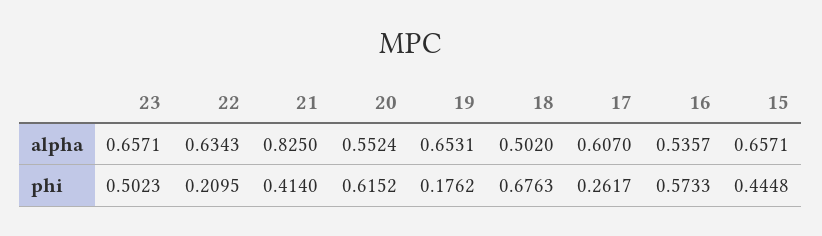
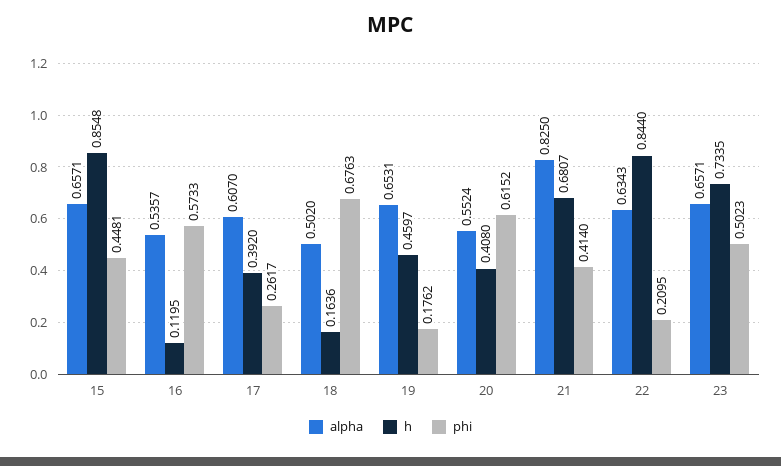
phi, 15: 0.4448 -> 0.4481
h, 15: none -> 0.8548
h, 16: none -> 0.1195
h, 17: none -> 0.392
h, 18: none -> 0.1636
h, 19: none -> 0.4597
h, 20: none -> 0.408
h, 21: none -> 0.6807
h, 22: none -> 0.844
h, 23: none -> 0.7335

